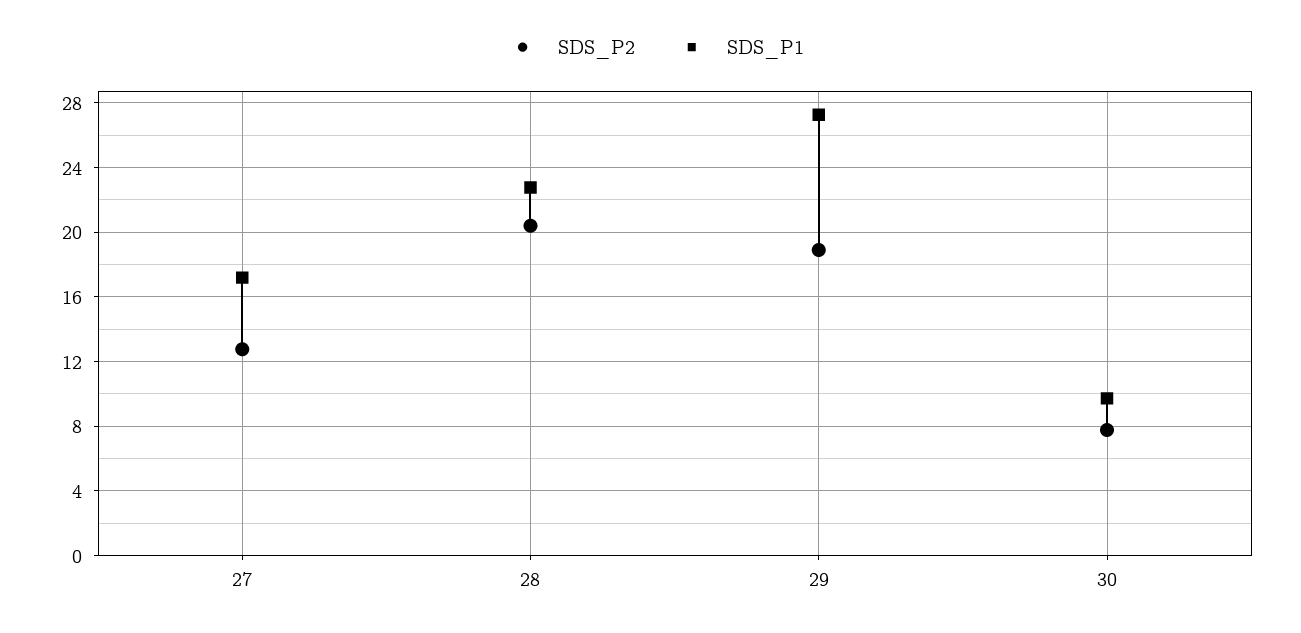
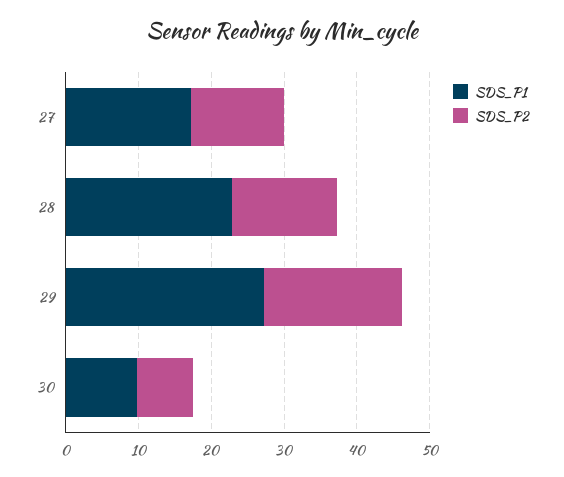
SDS_P2, 28: 20.5 -> 14

